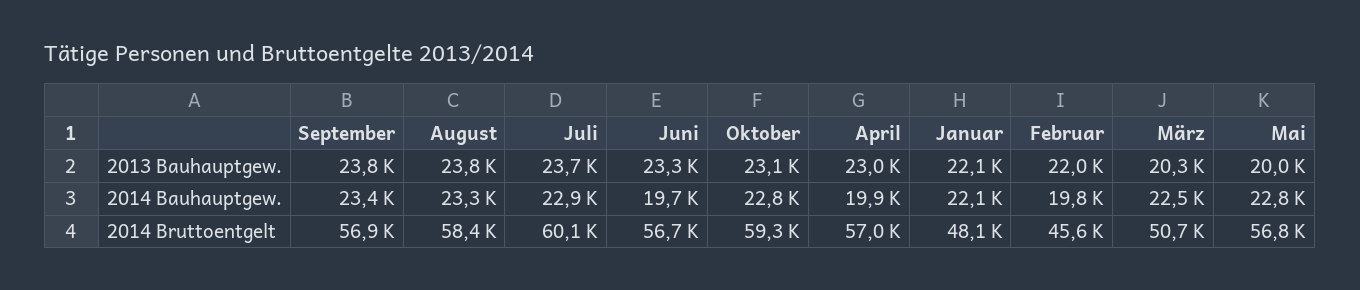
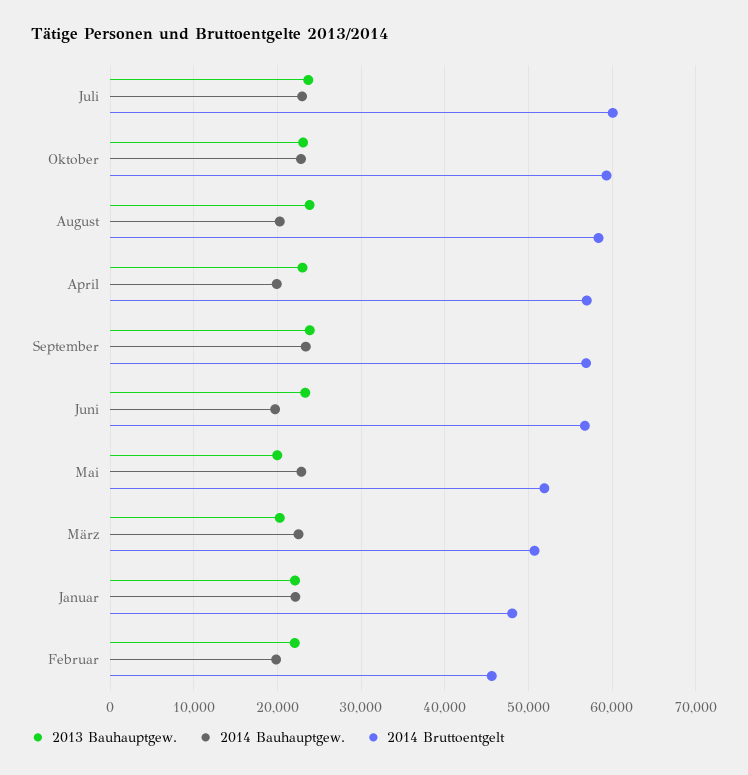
2014 Bauhauptgew., August: 23300 -> 20000
2014 Bruttoentgelt, Mai: 56800 -> 52000

